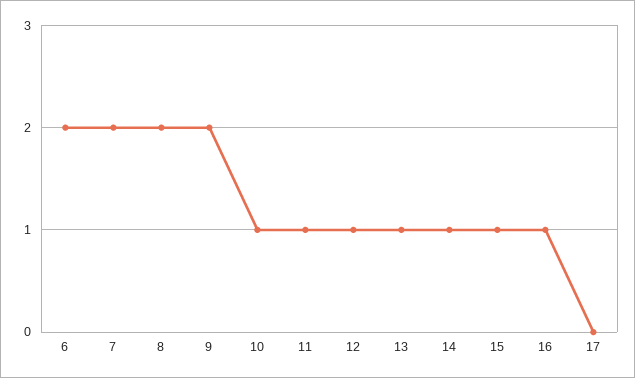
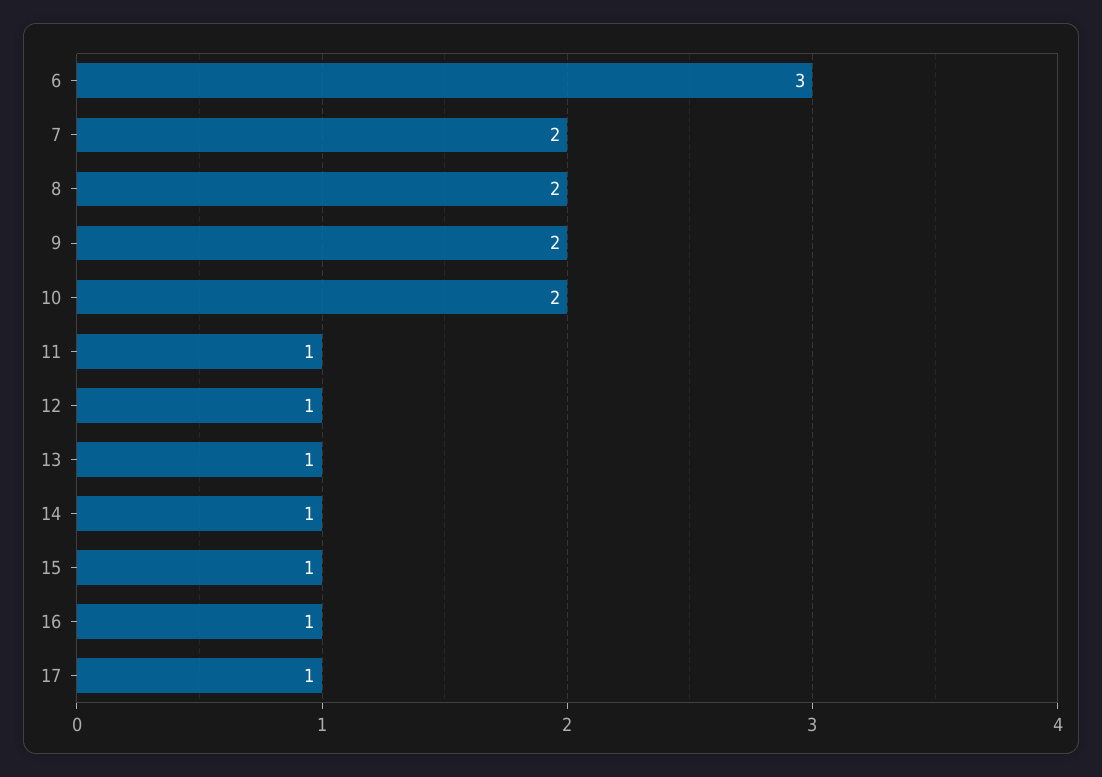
6: 2 -> 3
10: 1 -> 2
17: 0 -> 1

